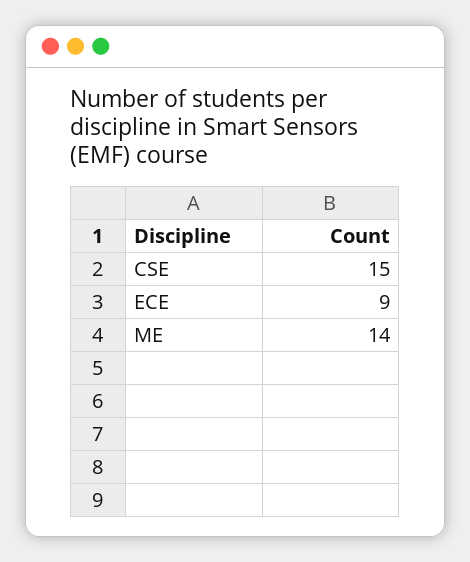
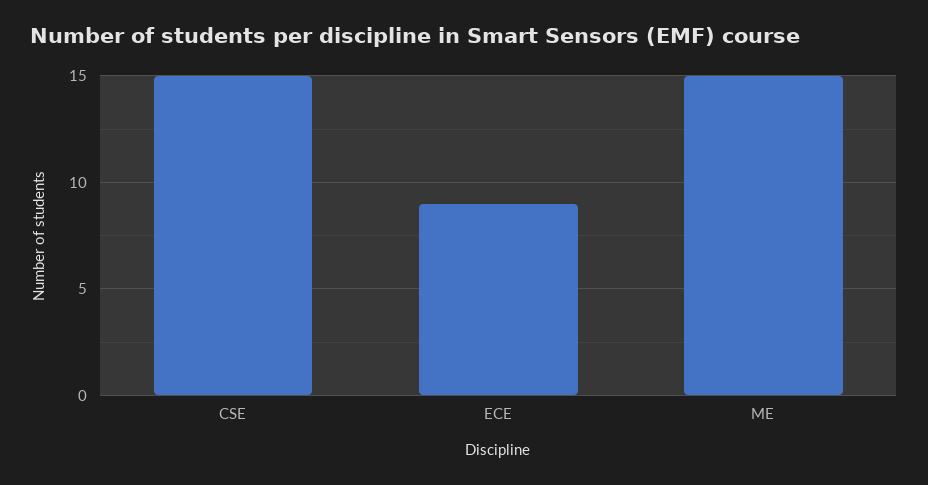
ME: 14 -> 15

